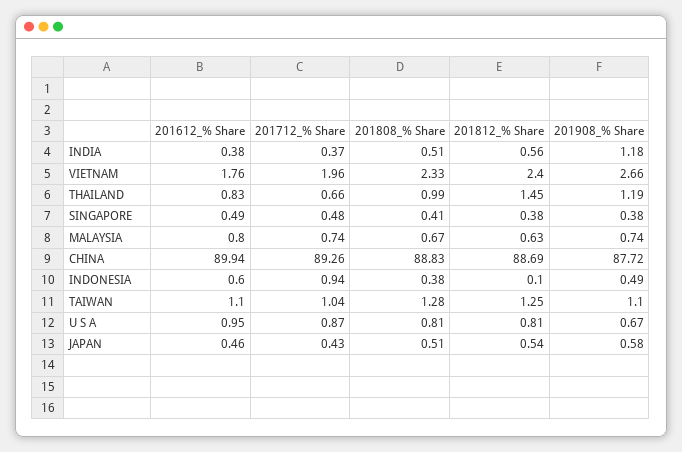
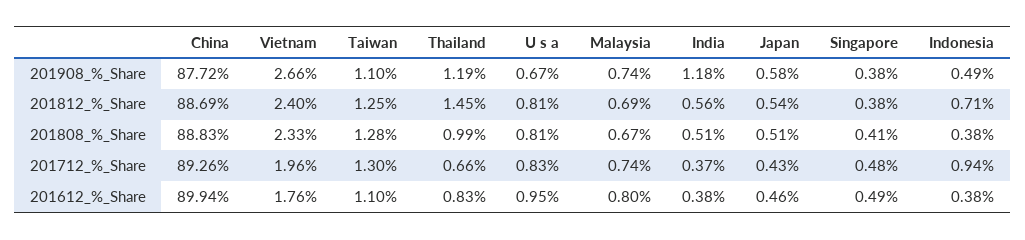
201812_% Share, MALAYSIA: 0.63 -> 0.69
201612_% Share, INDONESIA: 0.6 -> 0.38
201812_% Share, INDONESIA: 0.1 -> 0.71
201712_% Share, TAIWAN: 1.04 -> 1.3
201712_% Share, U S A: 0.87 -> 0.83

